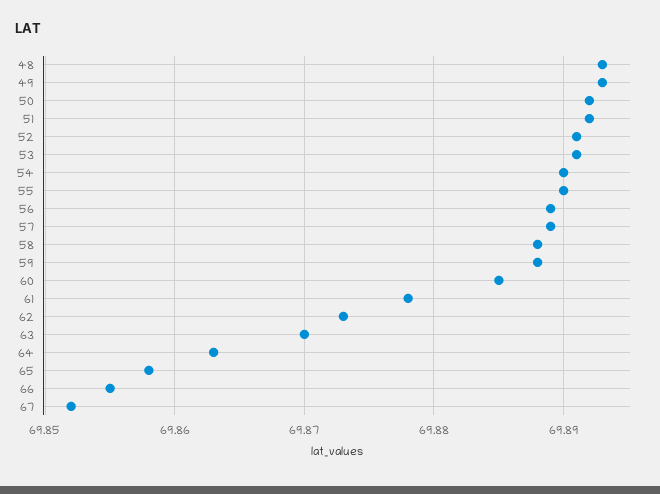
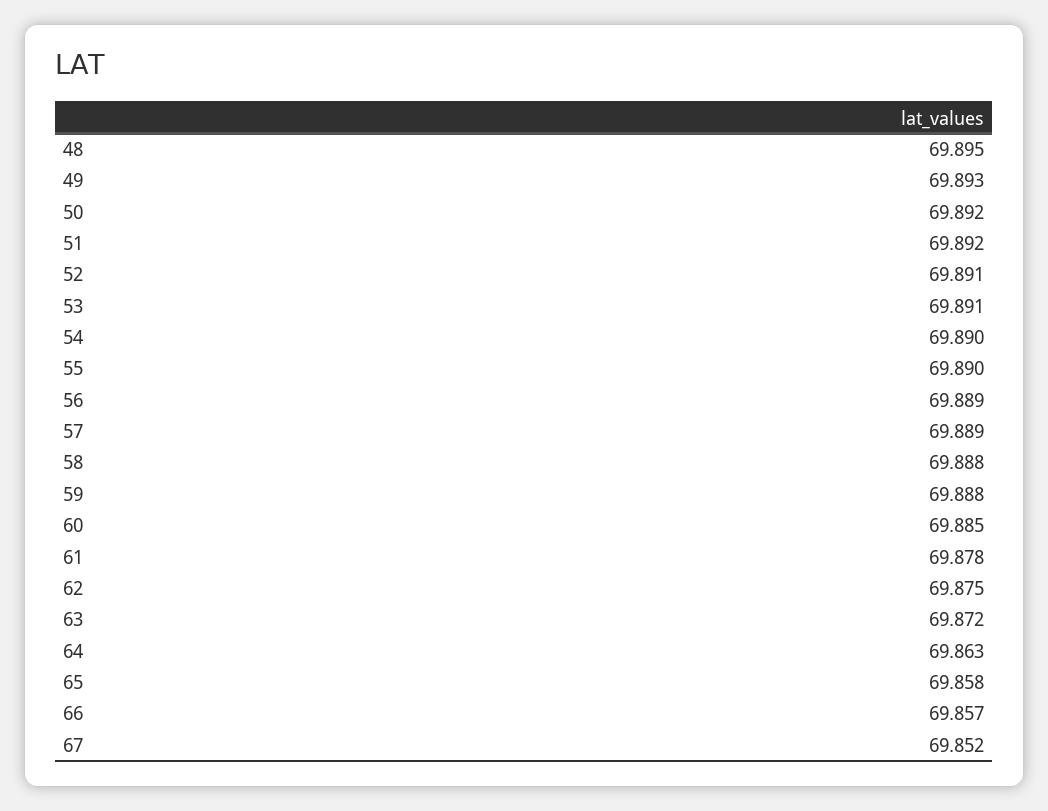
48: 69.893 -> 69.895
62: 69.873 -> 69.875
63: 69.87 -> 69.872
66: 69.855 -> 69.857

